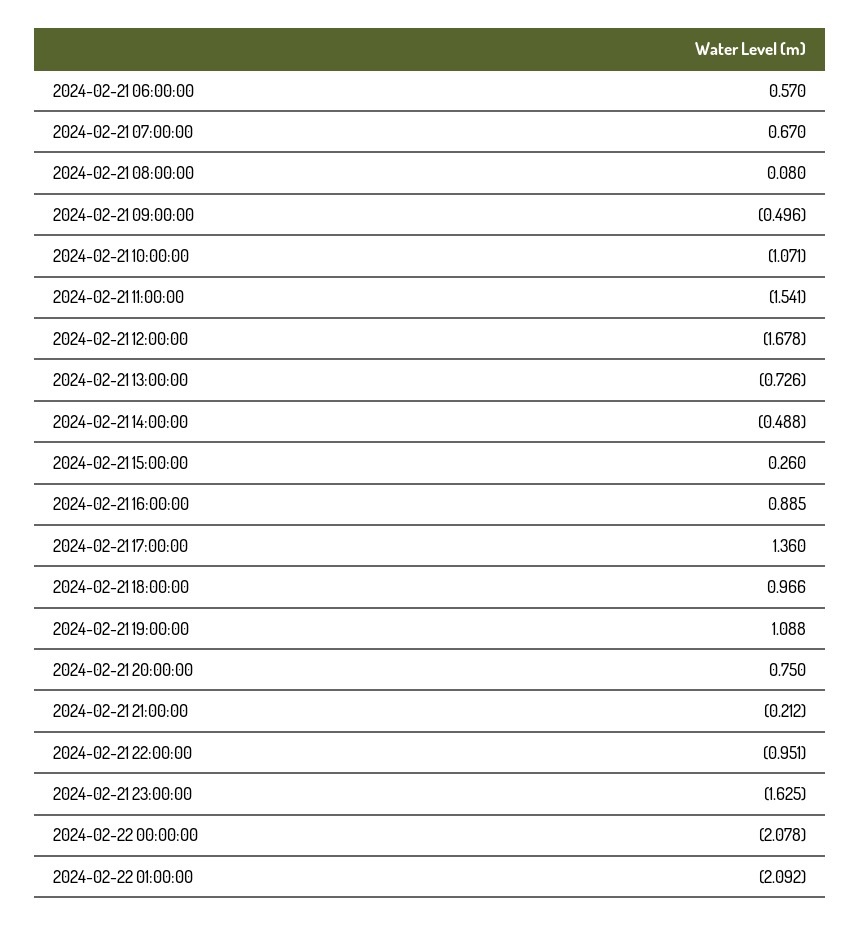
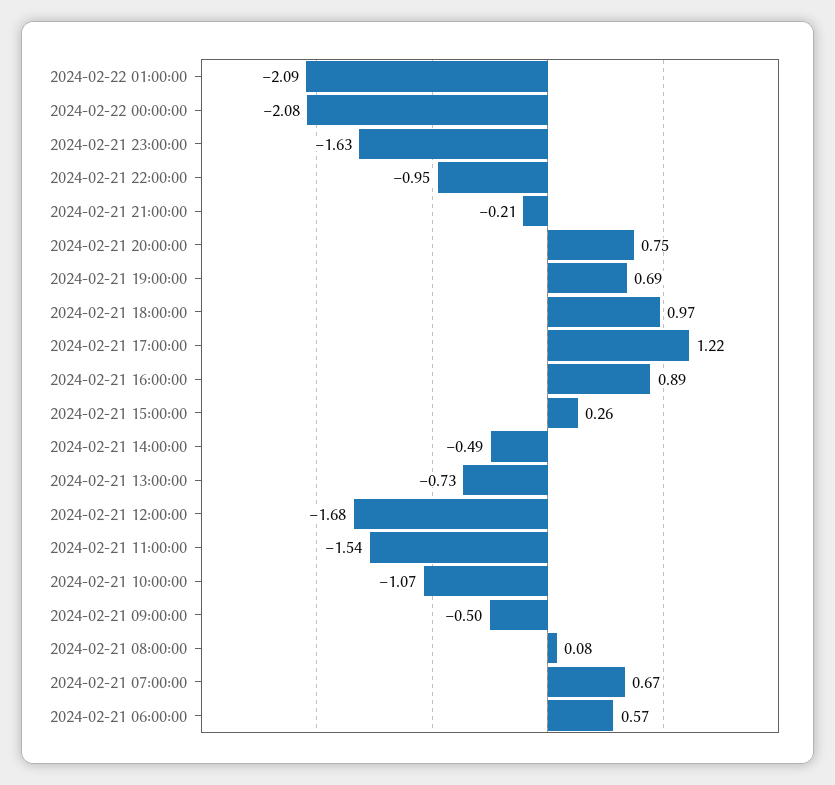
2024-02-21 17:00:00: 1.36 -> 1.22
2024-02-21 19:00:00: 1.088 -> 0.69

